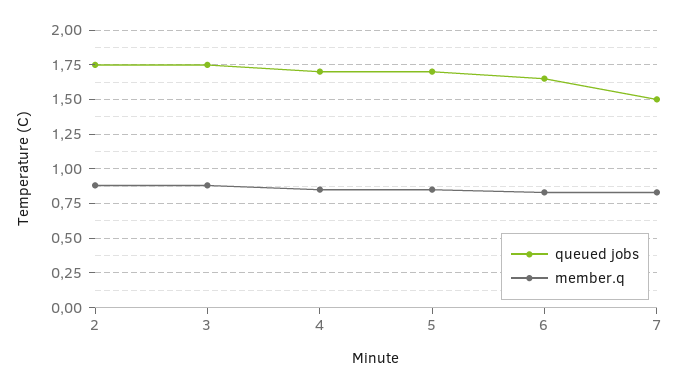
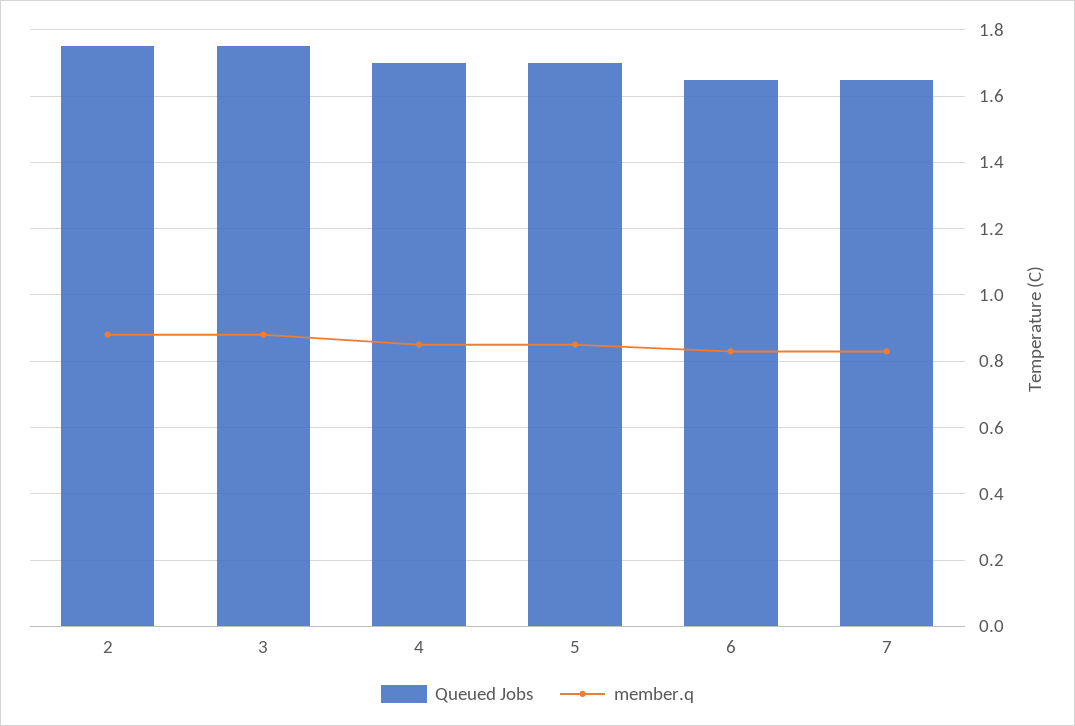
queued jobs, 7: 1.5 -> 1.65

